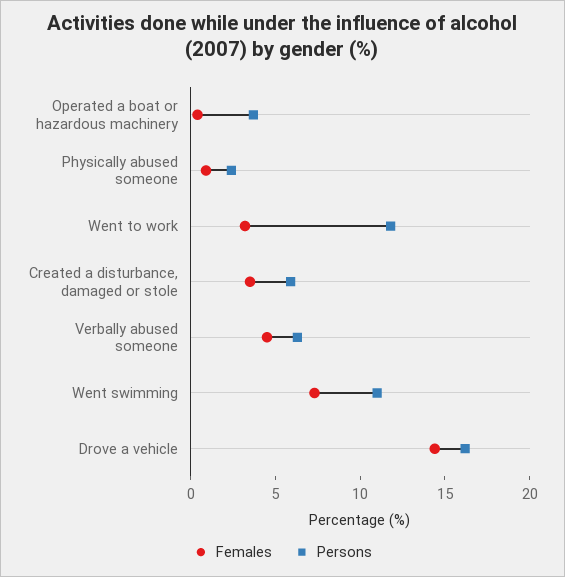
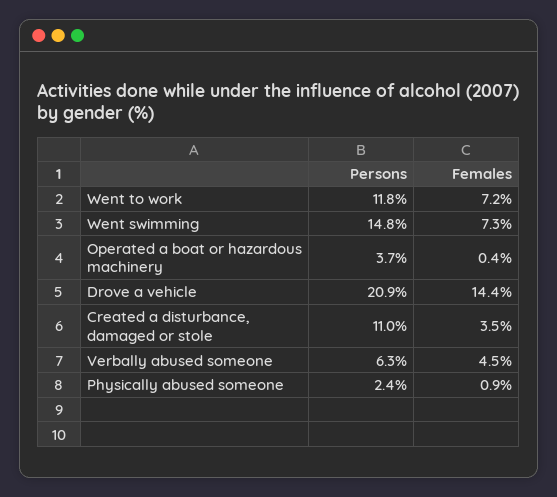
Females, Went to work: 3 -> 7.2
Persons, Created a disturbance, damaged or stole: 6 -> 11
Persons, Went swimming: 11 -> 14.8
Persons, Drove a vehicle: 16 -> 20.9

